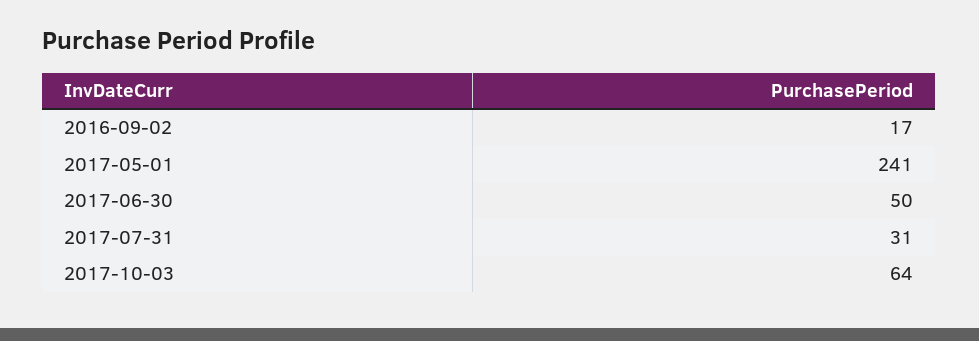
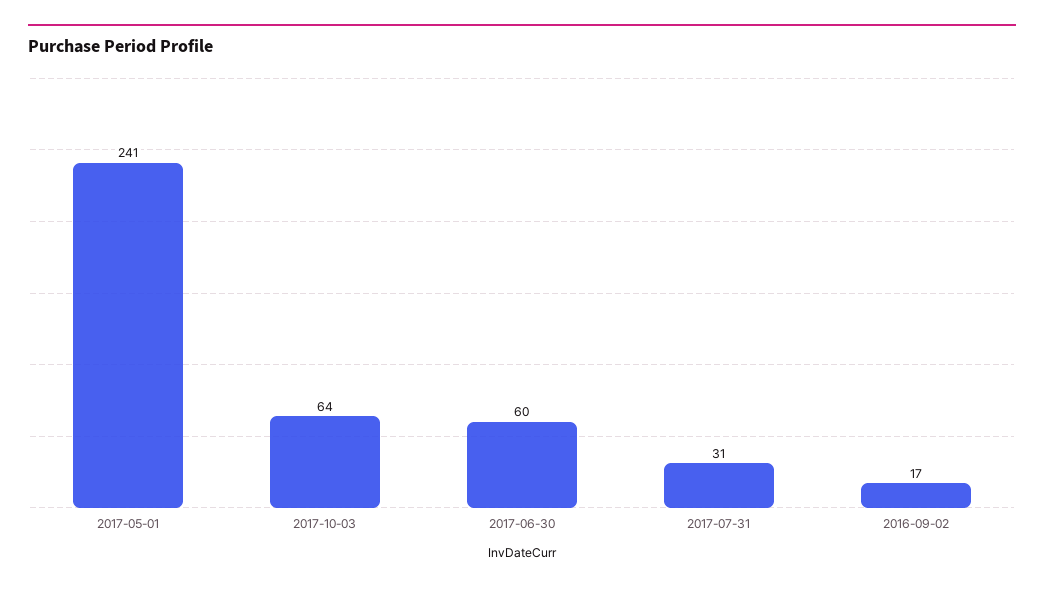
2017-06-30: 50 -> 60

